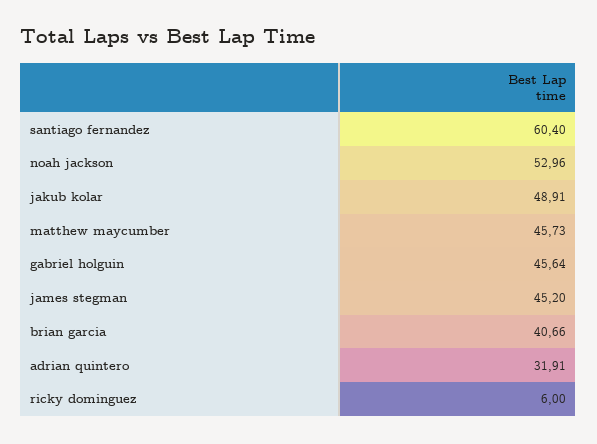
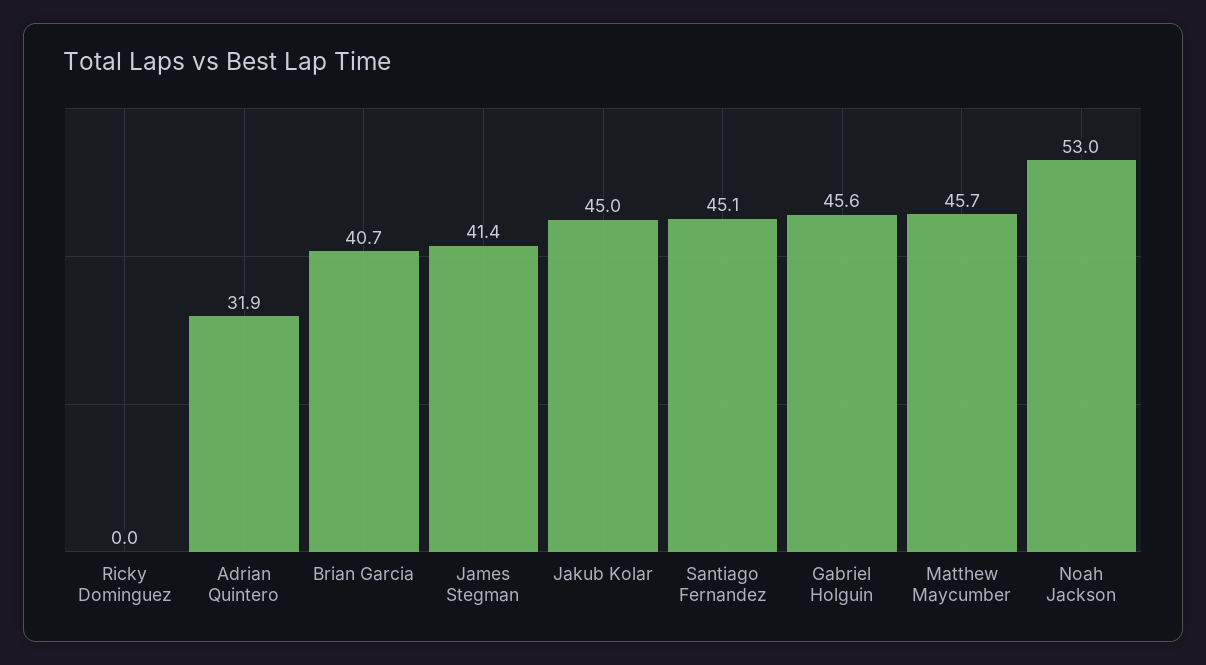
santiago fernandez: 60.4 -> 45.1
jakub kolar: 48.91 -> 45
james stegman: 45.2 -> 41.4
ricky dominguez: 6 -> 0

